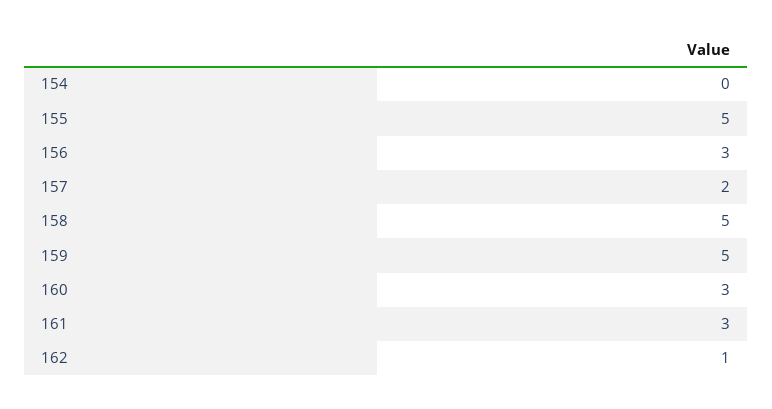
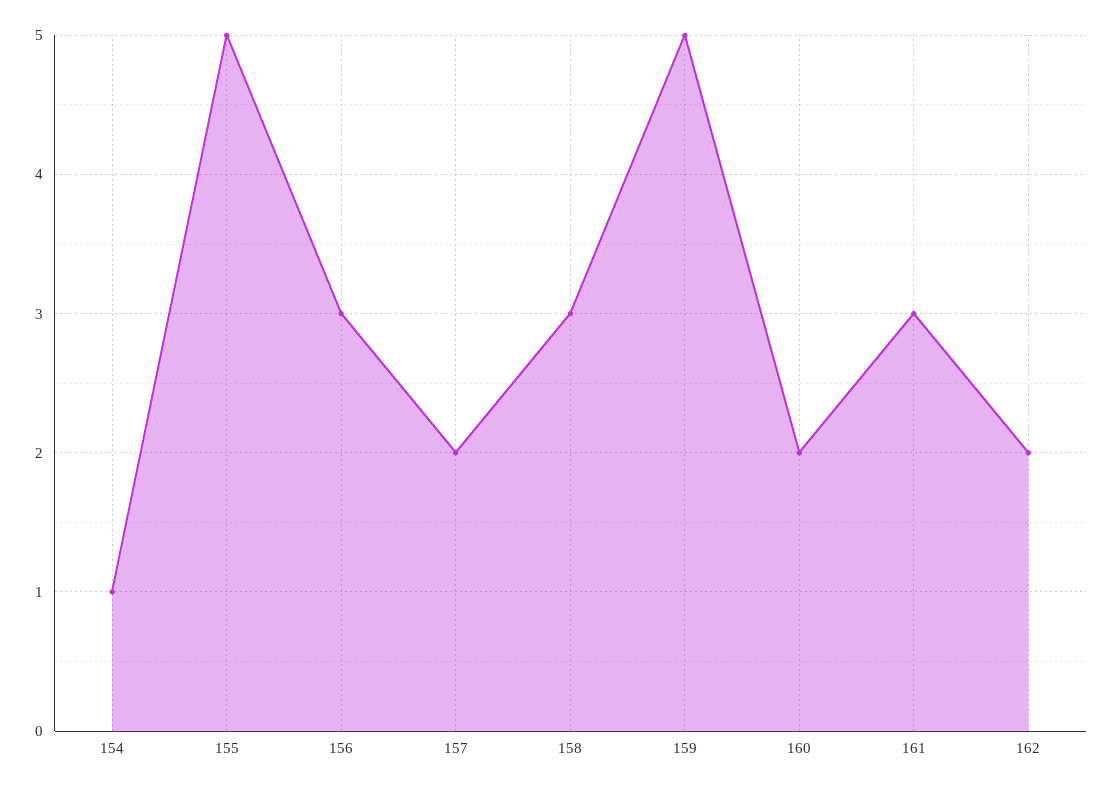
154: 0 -> 1
158: 5 -> 3
160: 3 -> 2
162: 1 -> 2

